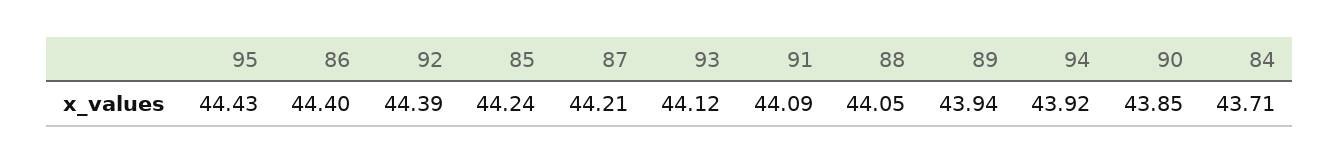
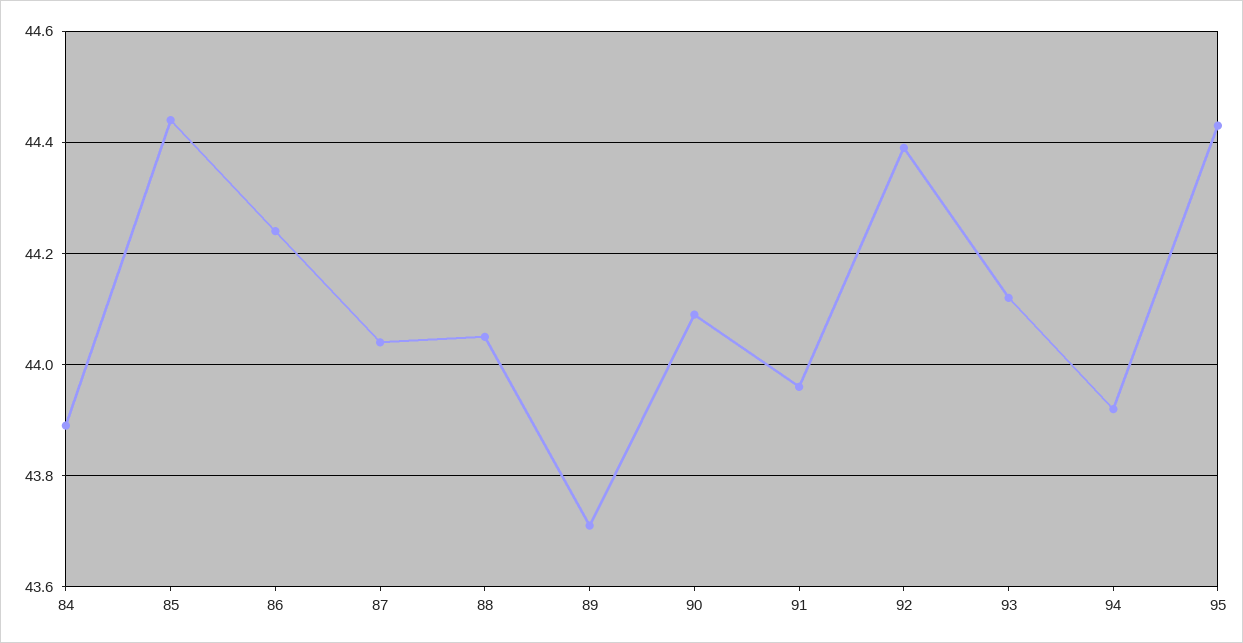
86: 44.4 -> 44.25
85: 44.24 -> 44.45
87: 44.21 -> 44.05
91: 44.09 -> 43.95
89: 43.94 -> 43.7
90: 43.85 -> 44.1
84: 43.71 -> 43.9

